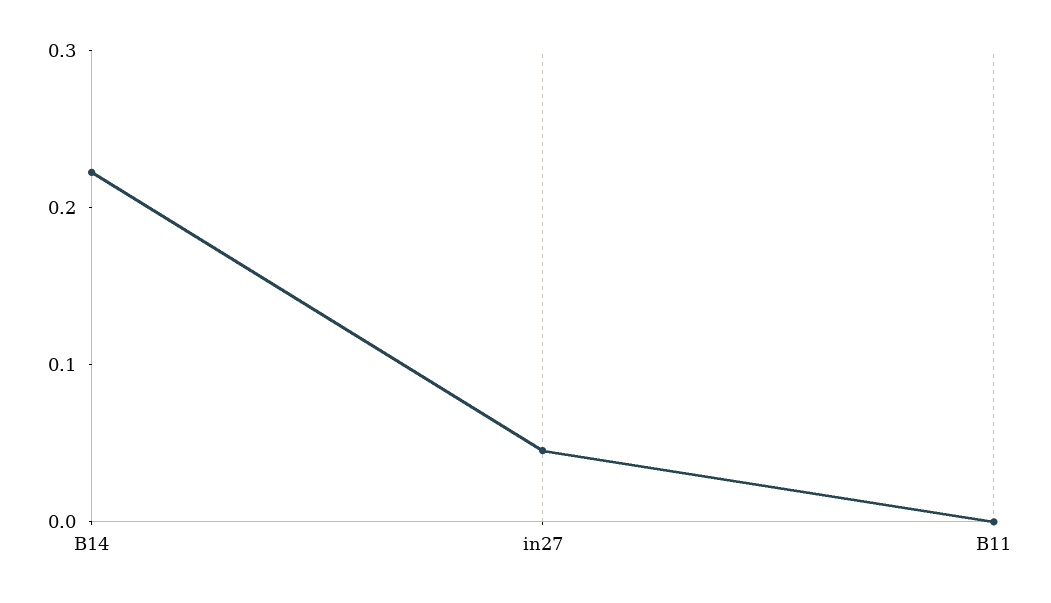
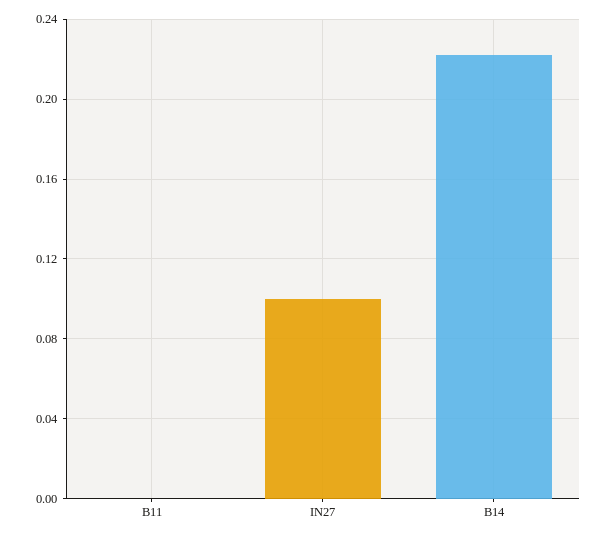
in27: 0.04 -> 0.1

